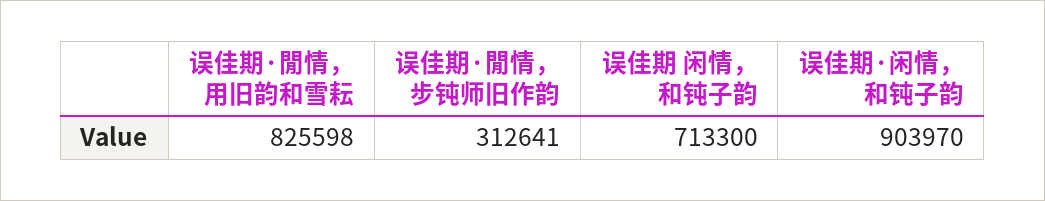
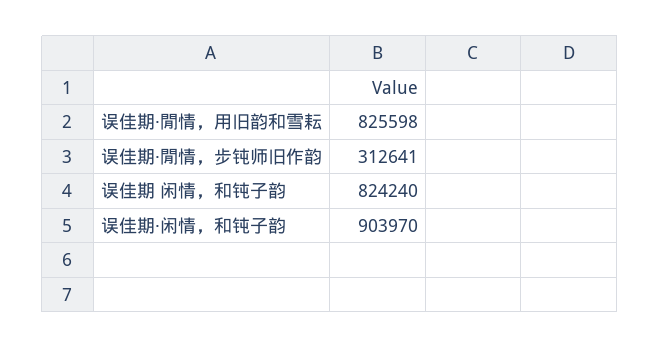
误佳期 闲情，和钝子韵: 713300 -> 824240

